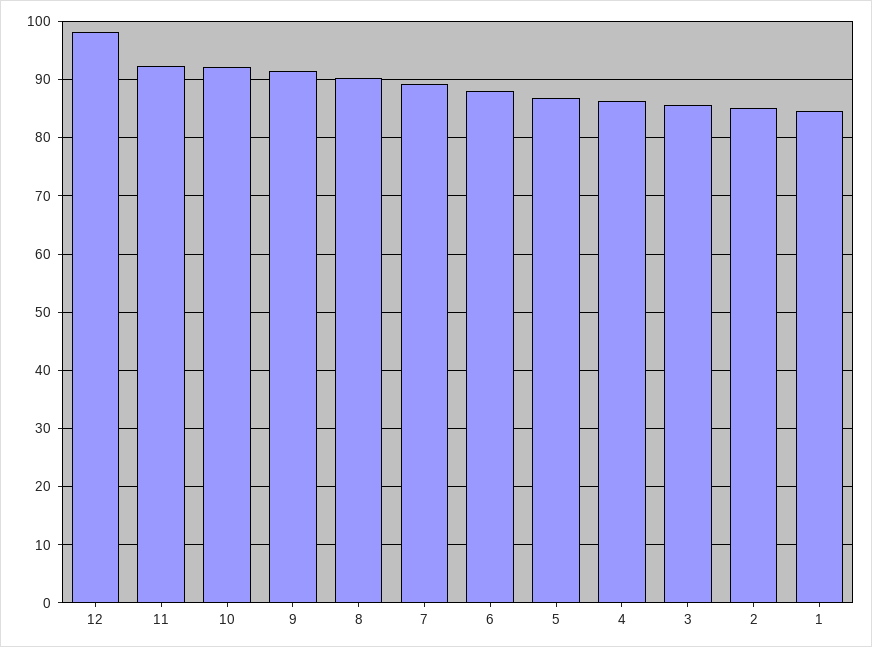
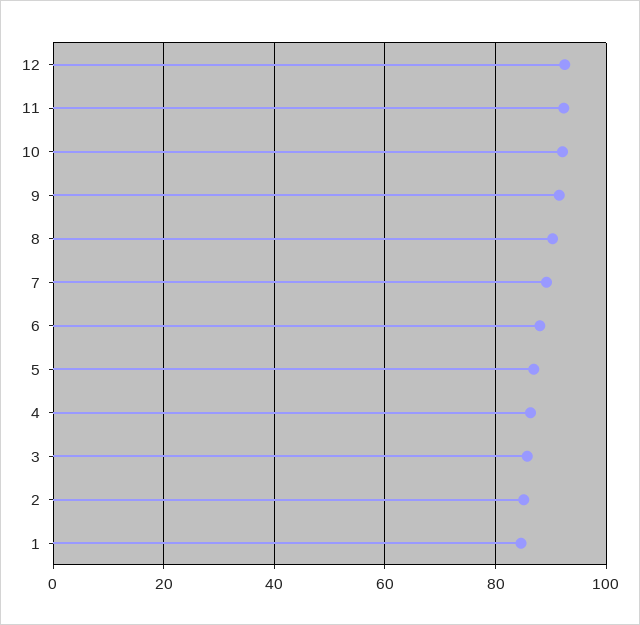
12: 98 -> 92

